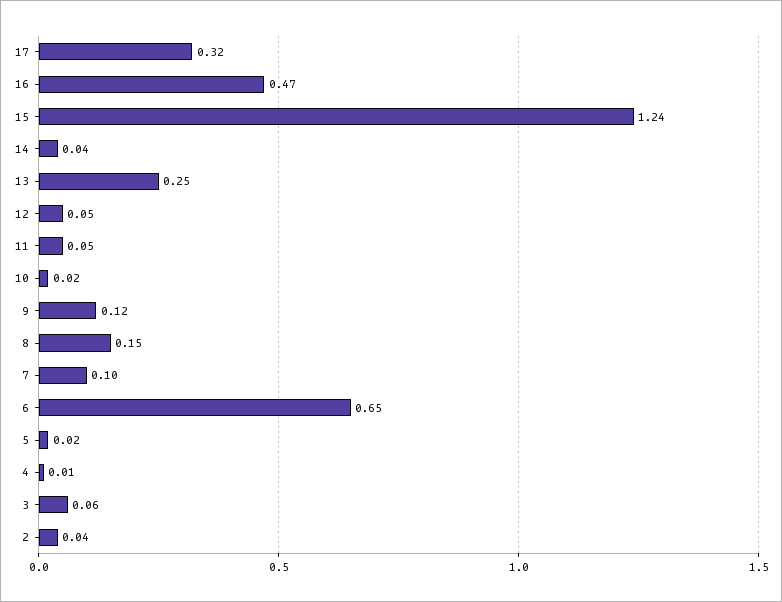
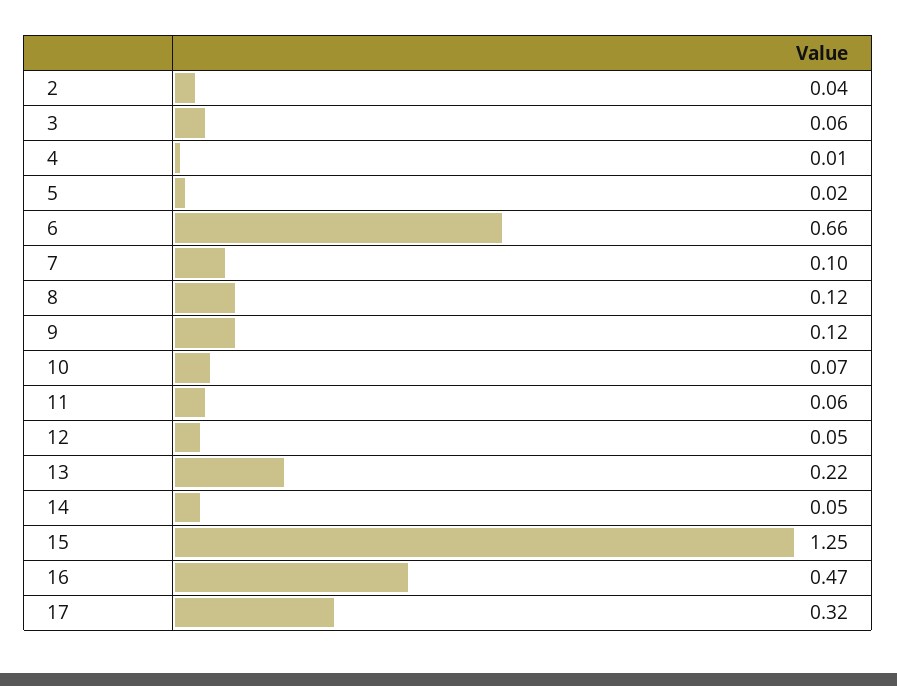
15: 1.24 -> 1.25
14: 0.04 -> 0.05
13: 0.25 -> 0.22
11: 0.05 -> 0.06
10: 0.02 -> 0.07
8: 0.15 -> 0.12
6: 0.65 -> 0.66

